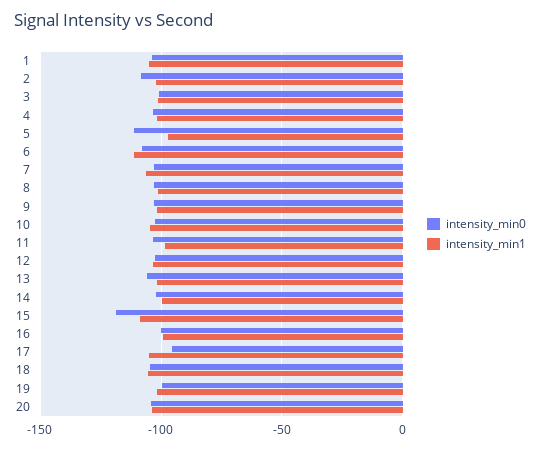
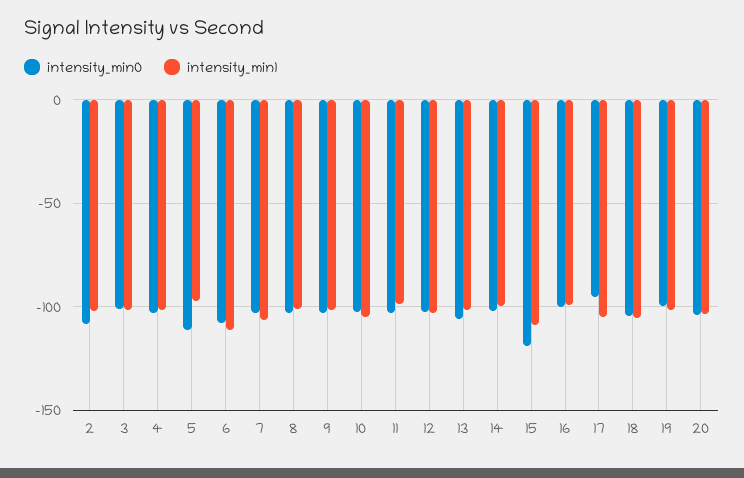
intensity_min0, 1: -105 -> none
intensity_min1, 1: -105 -> none

